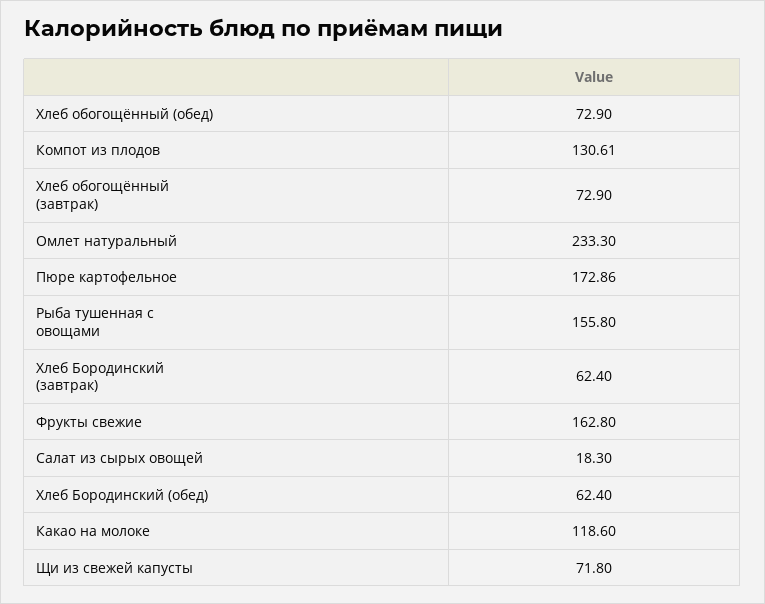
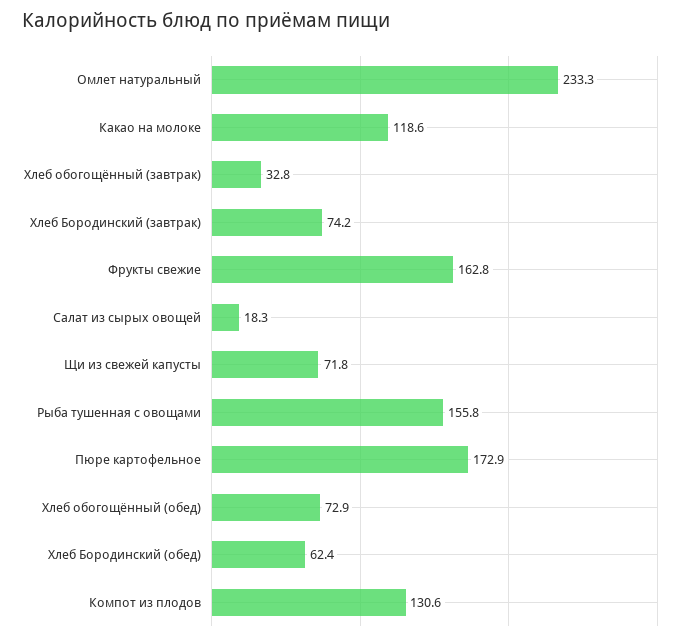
Хлеб обогощённый (завтрак): 72.9 -> 32.8
Хлеб Бородинский (завтрак): 62.4 -> 74.2

